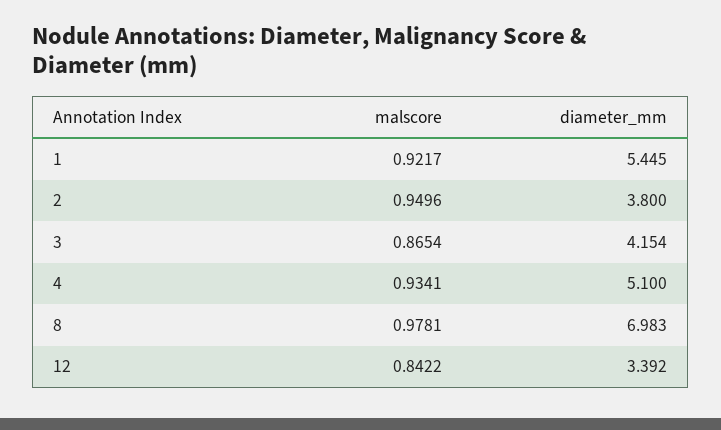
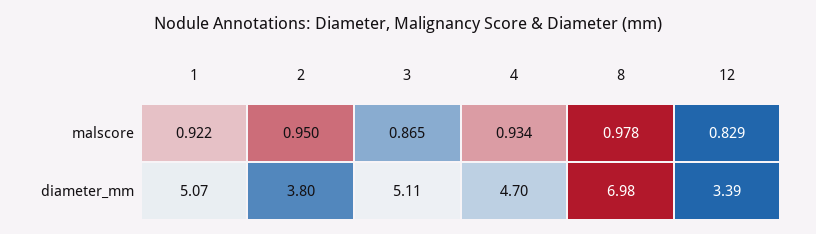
diameter_mm, 1: 5.445 -> 5.07
diameter_mm, 3: 4.154 -> 5.11
diameter_mm, 4: 5.1 -> 4.7
malscore, 12: 0.8422 -> 0.829

